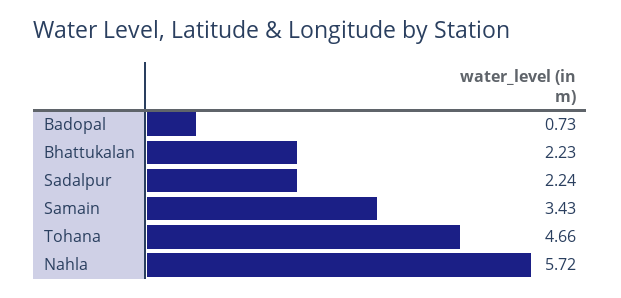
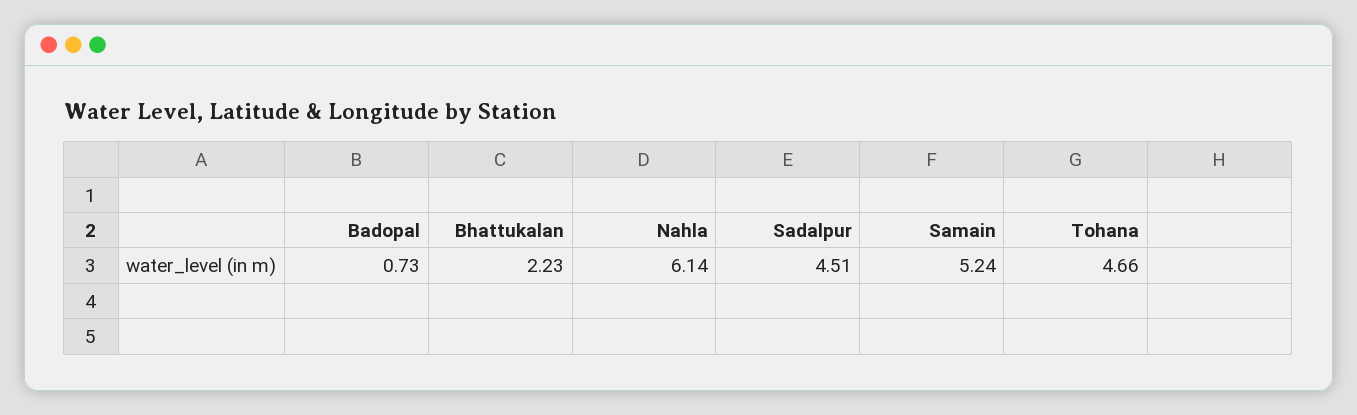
Sadalpur: 2.24 -> 4.51
Samain: 3.43 -> 5.24
Nahla: 5.72 -> 6.14

